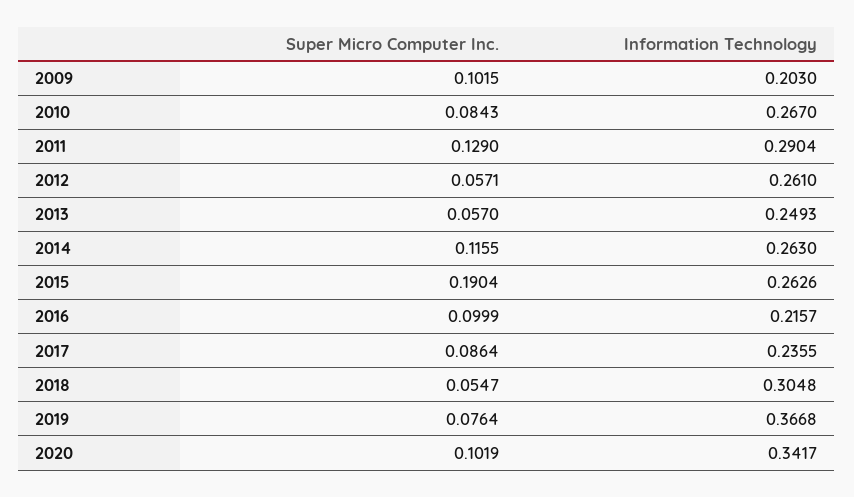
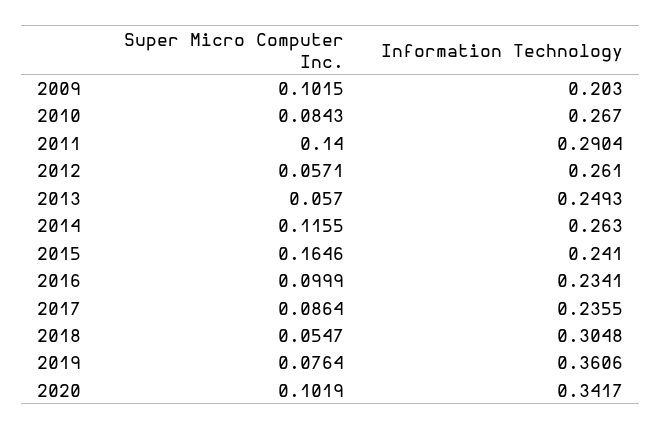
Super Micro Computer Inc., 2011: 0.129 -> 0.14
Super Micro Computer Inc., 2015: 0.1904 -> 0.1646
Information Technology, 2015: 0.2626 -> 0.241
Information Technology, 2016: 0.2157 -> 0.2341
Information Technology, 2019: 0.3668 -> 0.3606

